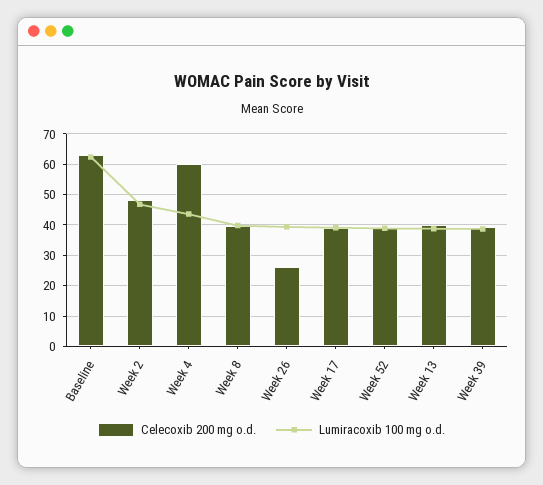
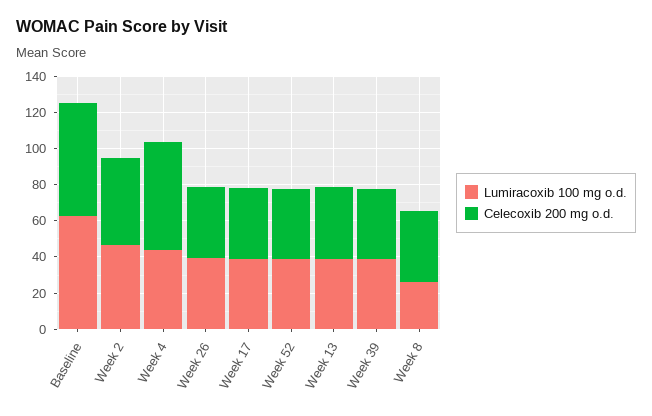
Lumiracoxib 100 mg o.d., Week 8: 40 -> 25
Celecoxib 200 mg o.d., Week 26: 26 -> 40

